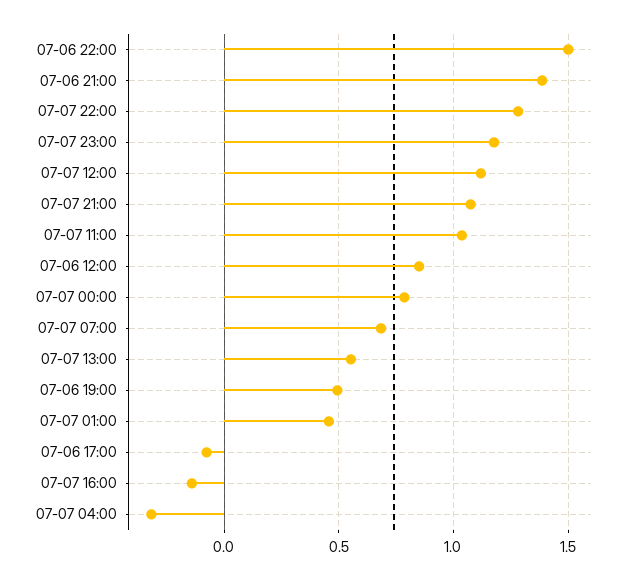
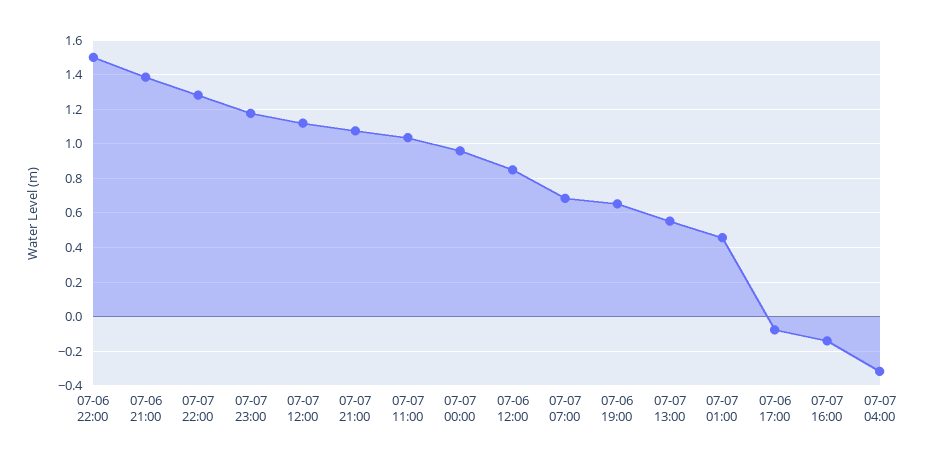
07-07 00:00: 0.8 -> 0.95
07-06 19:00: 0.5 -> 0.65

